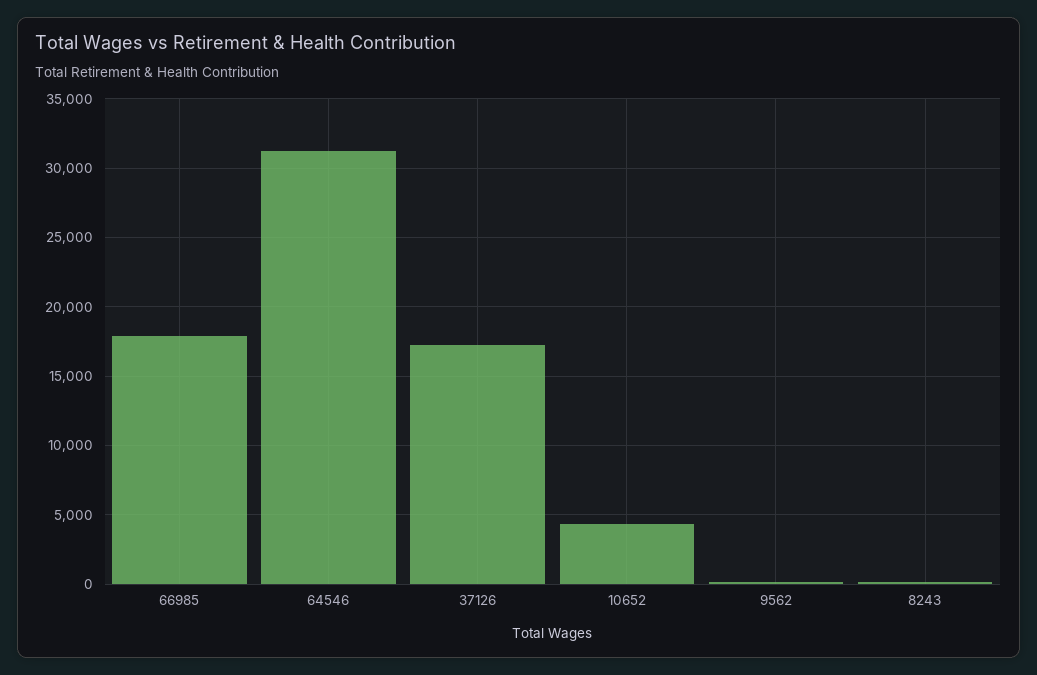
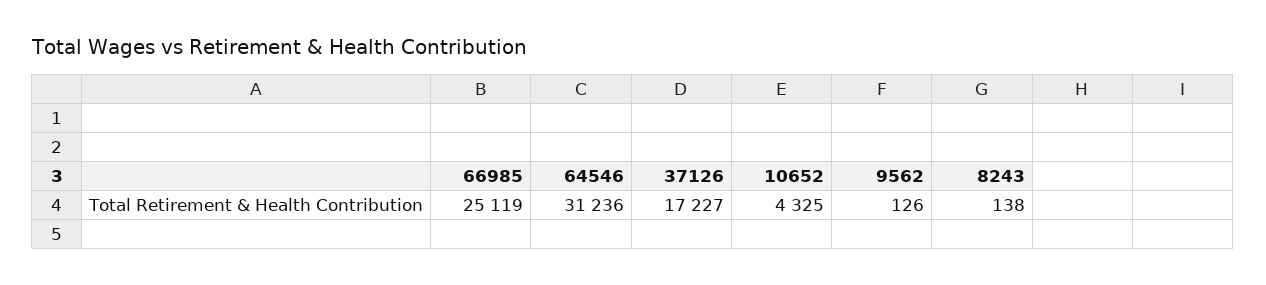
66985: 18000 -> 25119

